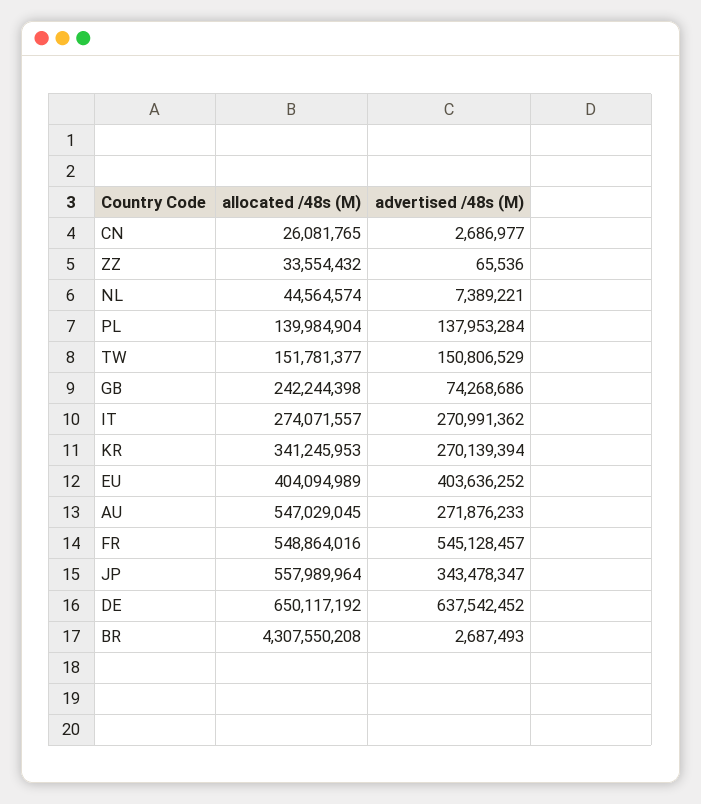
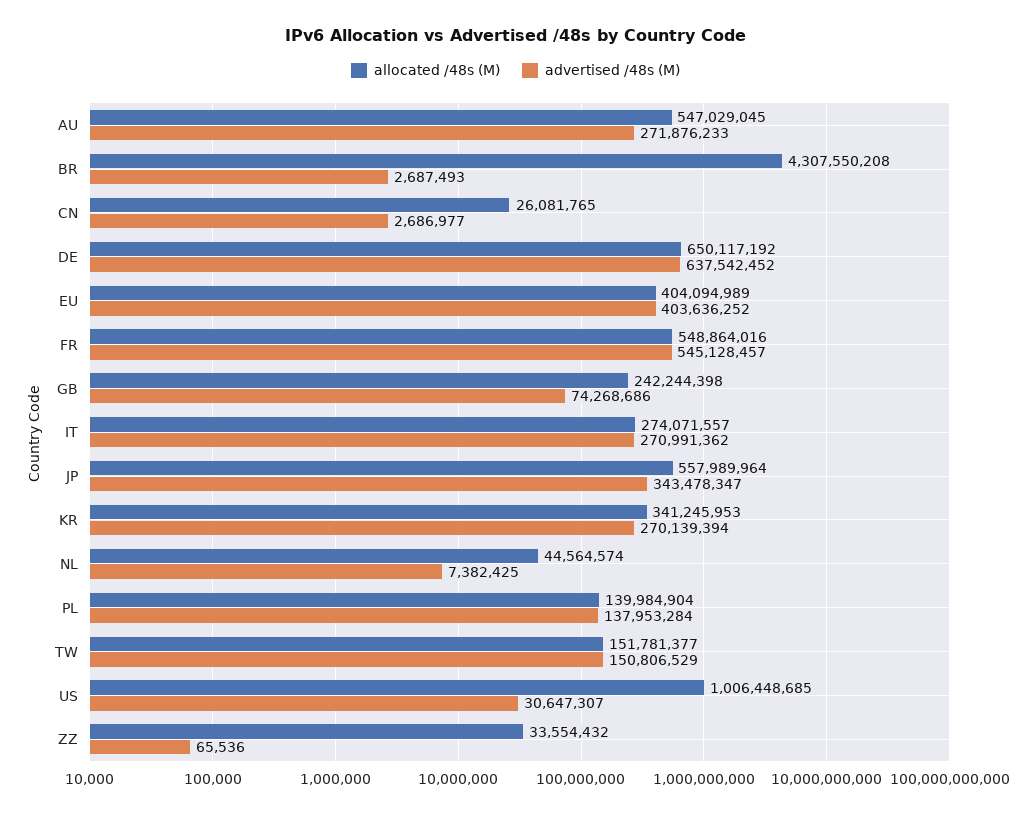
advertised /48s (M), NL: 7389221 -> 7382425
allocated /48s (M), US: none -> 1006448685
advertised /48s (M), US: none -> 30647307

